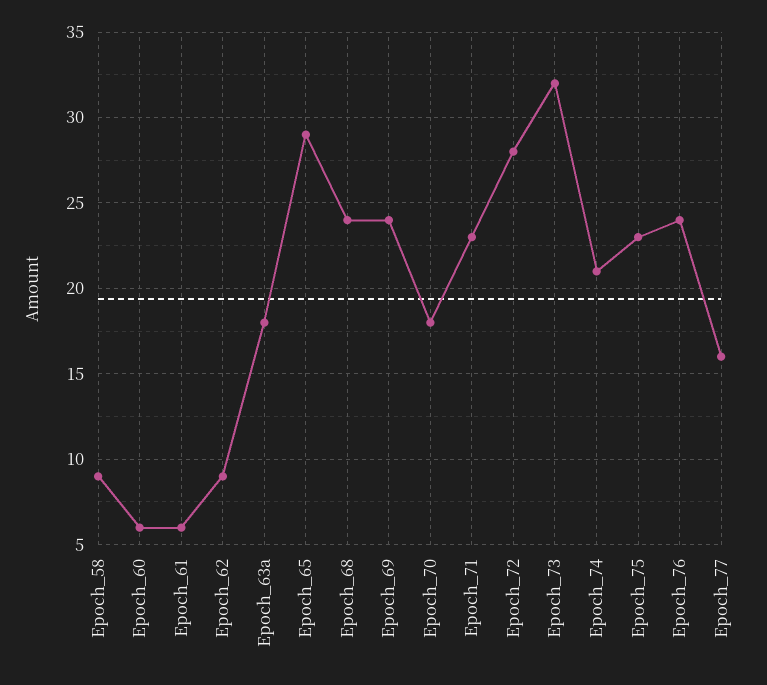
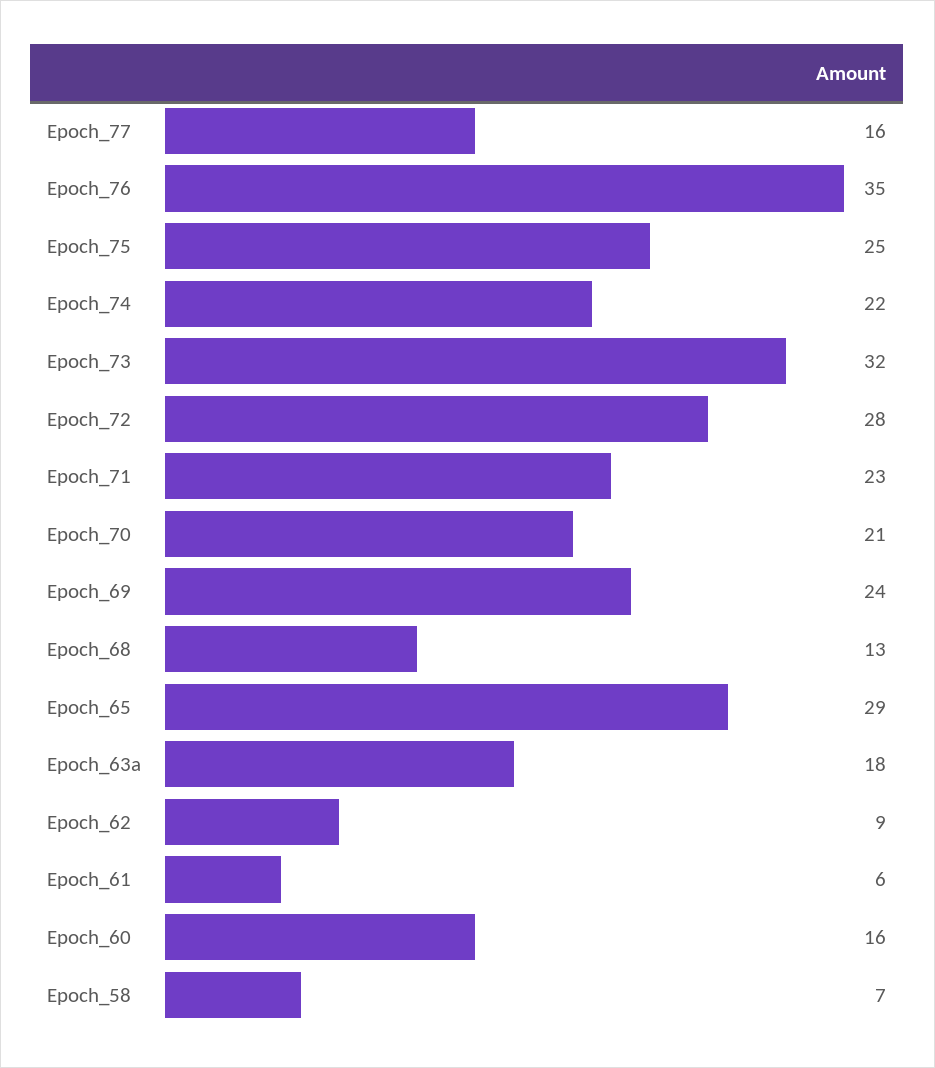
Epoch_58: 9 -> 7
Epoch_60: 6 -> 16
Epoch_68: 24 -> 13
Epoch_70: 18 -> 21
Epoch_74: 21 -> 22
Epoch_75: 23 -> 25
Epoch_76: 24 -> 35

